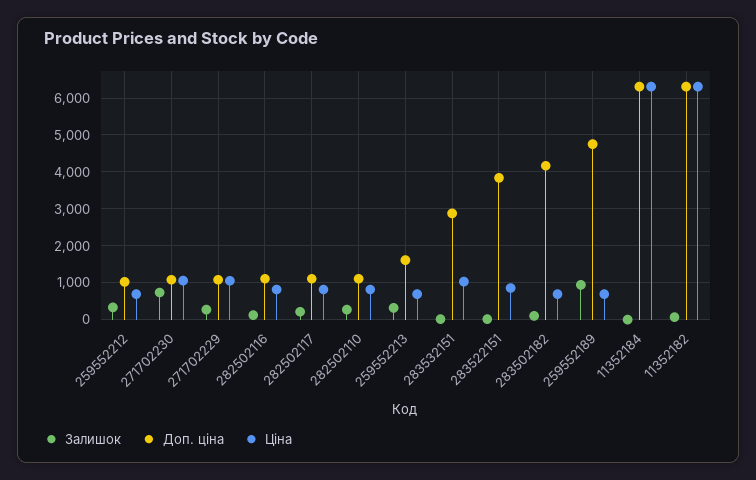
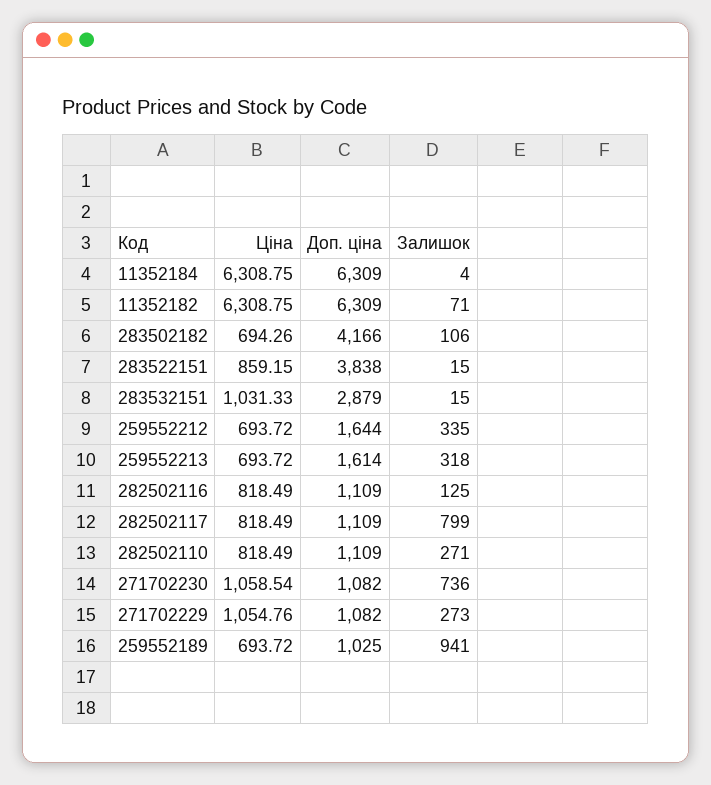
Доп. ціна, 259552212: 1000 -> 1644
Залишок, 282502117: 200 -> 799
Доп. ціна, 259552189: 4800 -> 1025

